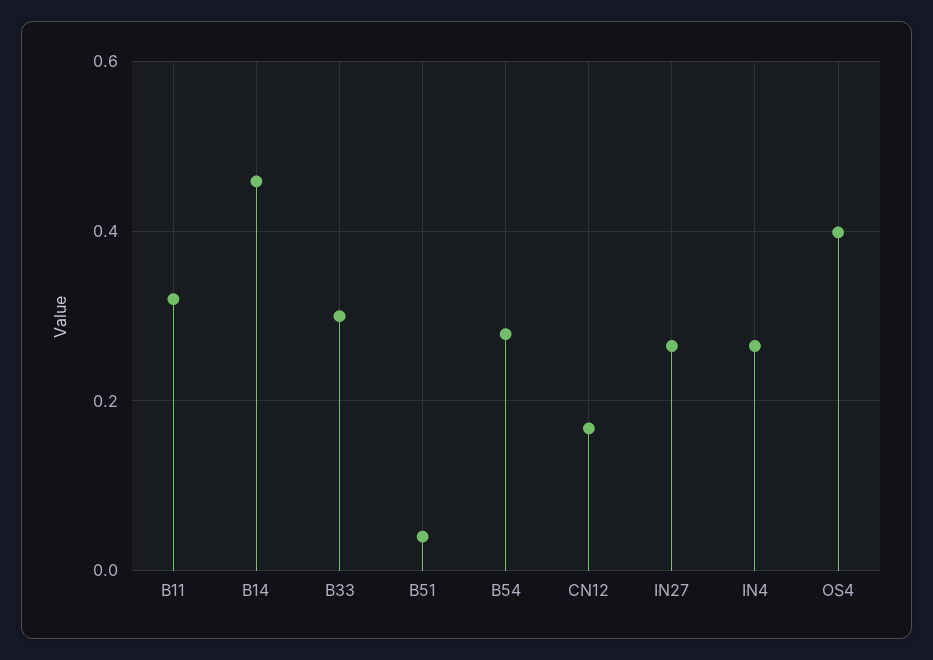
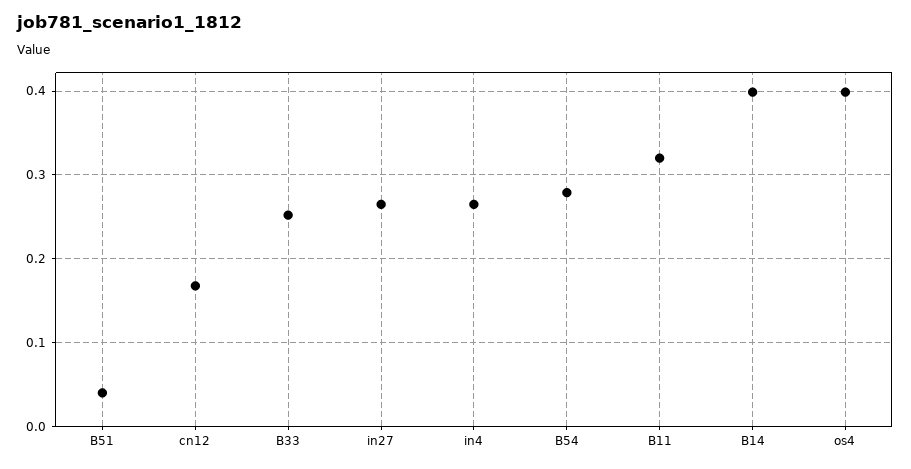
B14: 0.46 -> 0.4
B33: 0.3 -> 0.25

